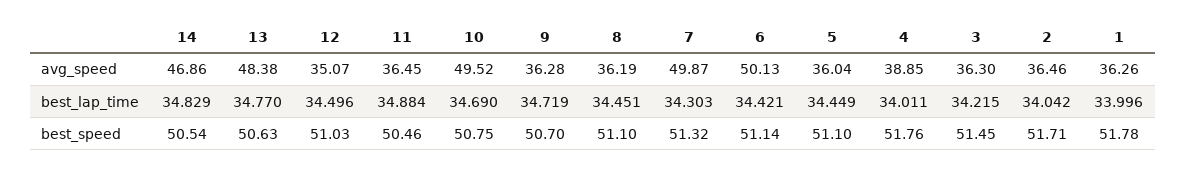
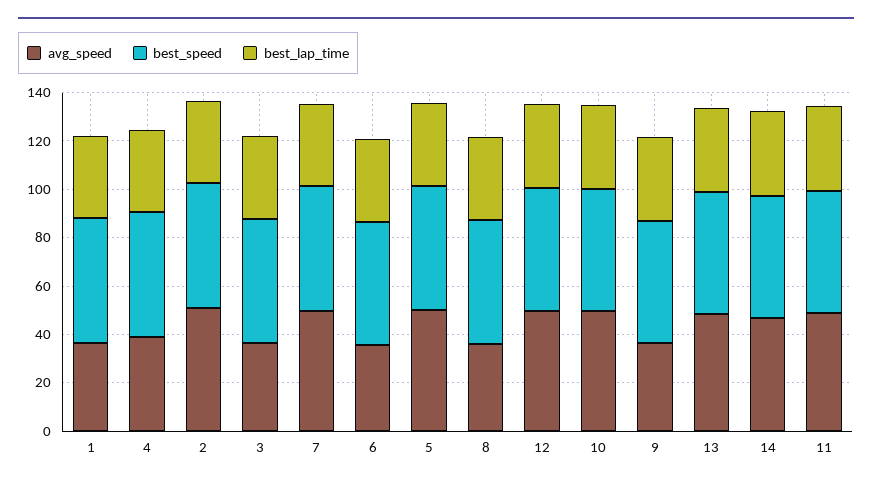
avg_speed, 12: 35.07 -> 50
avg_speed, 11: 36.45 -> 50
avg_speed, 6: 50.13 -> 35
avg_speed, 5: 36.04 -> 50
avg_speed, 2: 36.46 -> 50

